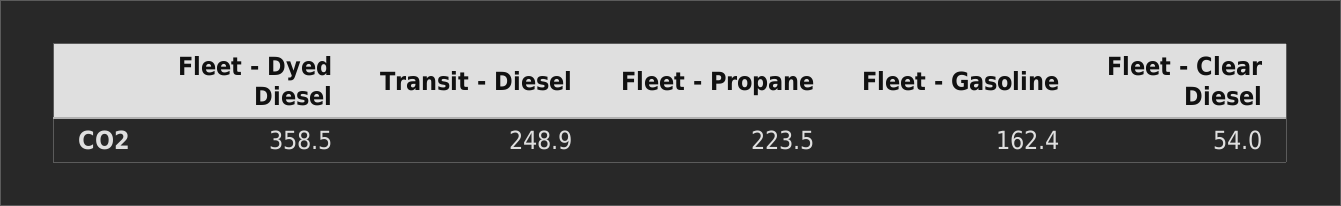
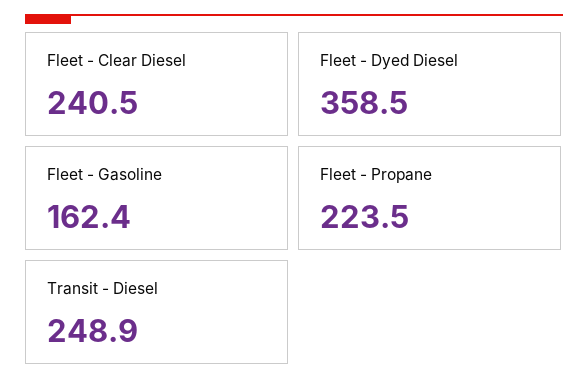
Fleet - Clear Diesel: 54 -> 240.5

